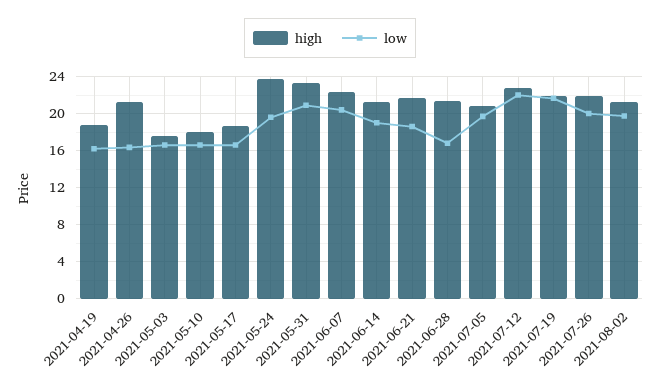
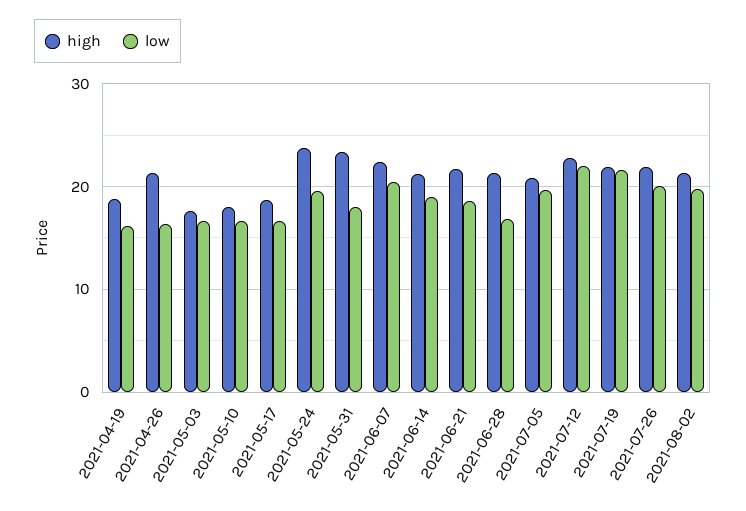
low, 2021-05-31: 21 -> 18

